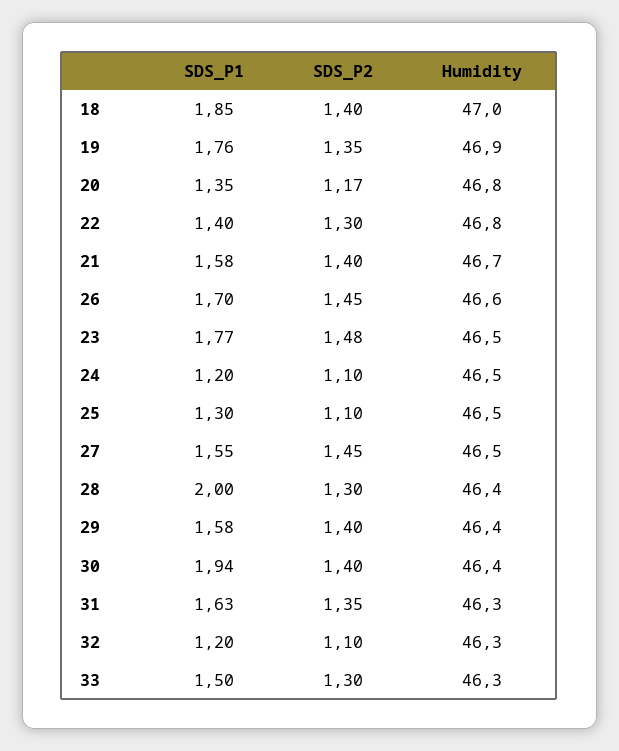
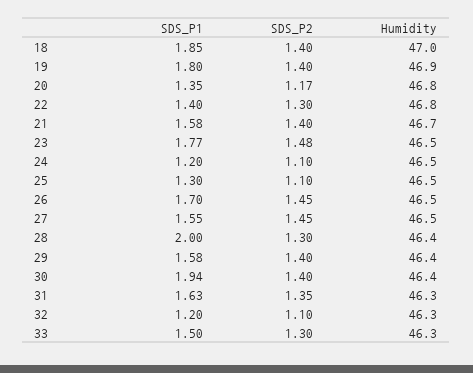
SDS_P1, 19: 1.76 -> 1.8
SDS_P2, 19: 1.35 -> 1.4
Humidity, 26: 46.6 -> 46.5

